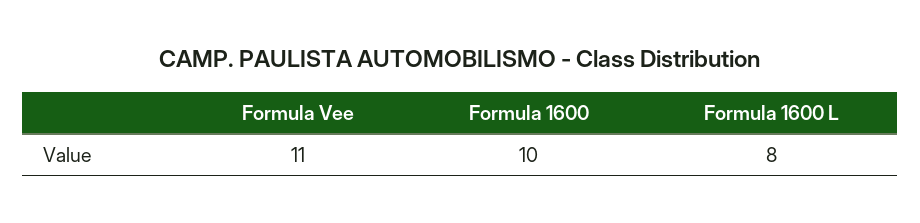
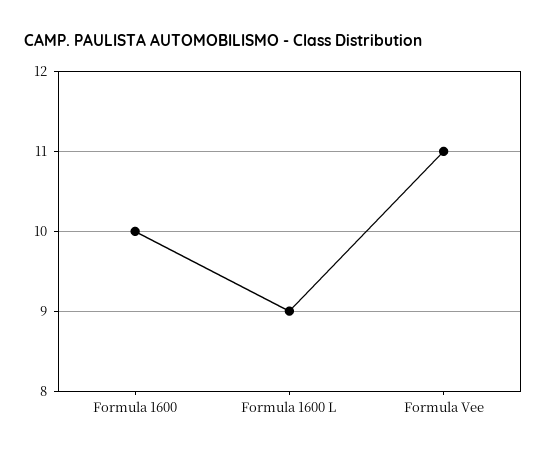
Formula 1600 L: 8 -> 9

